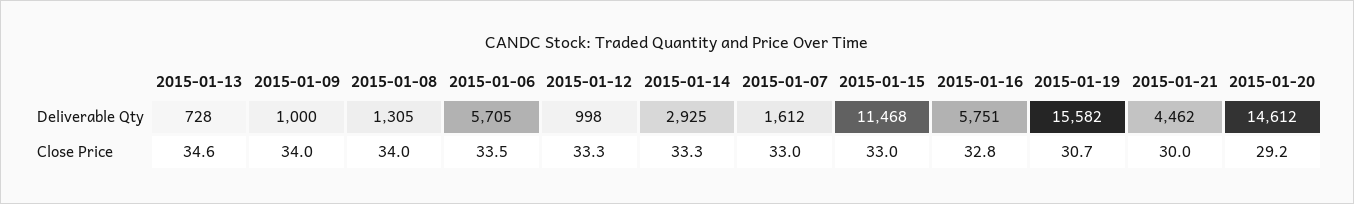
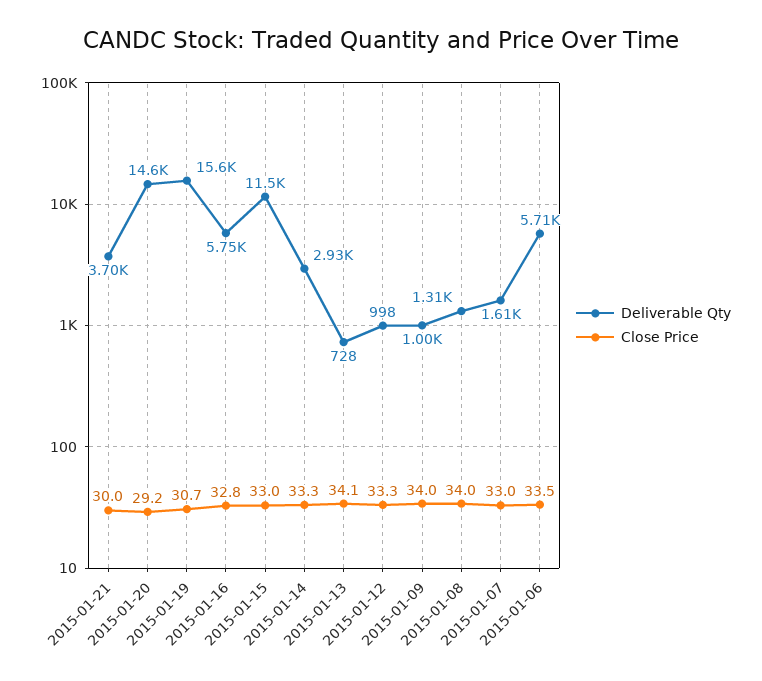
Deliverable Qty, 2015-01-21: 4462 -> 3700
Close Price, 2015-01-13: 34.6 -> 34.1

